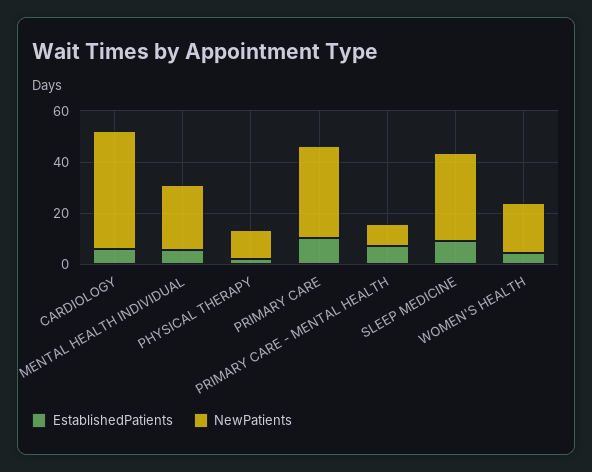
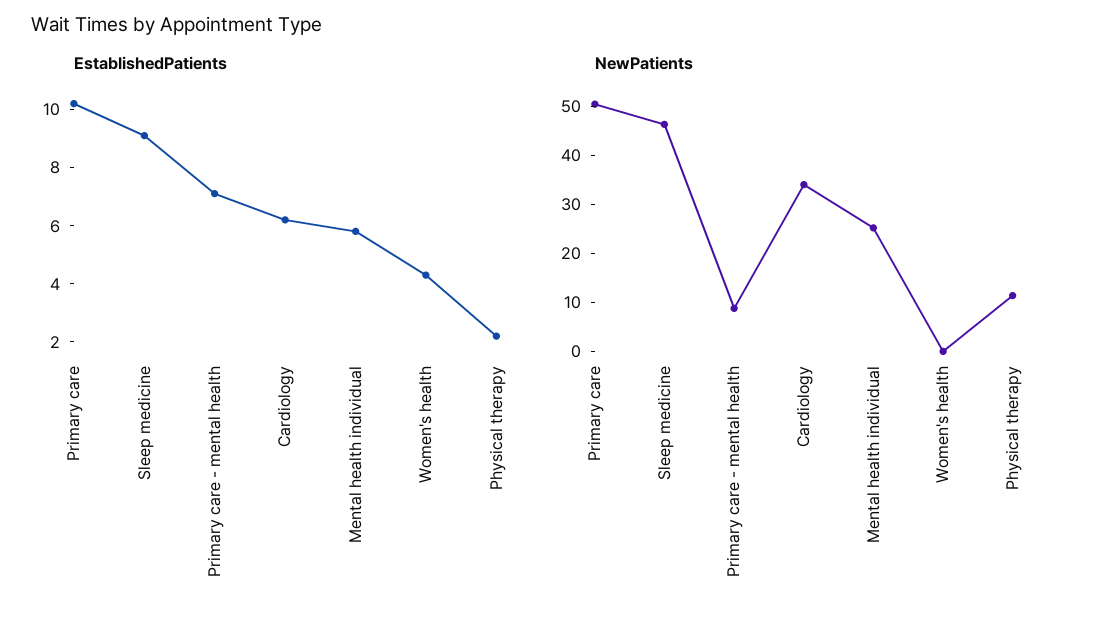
NewPatients, CARDIOLOGY: 45 -> 34
NewPatients, PRIMARY CARE: 35 -> 50
NewPatients, SLEEP MEDICINE: 35 -> 46
NewPatients, WOMEN'S HEALTH: 20 -> 0

